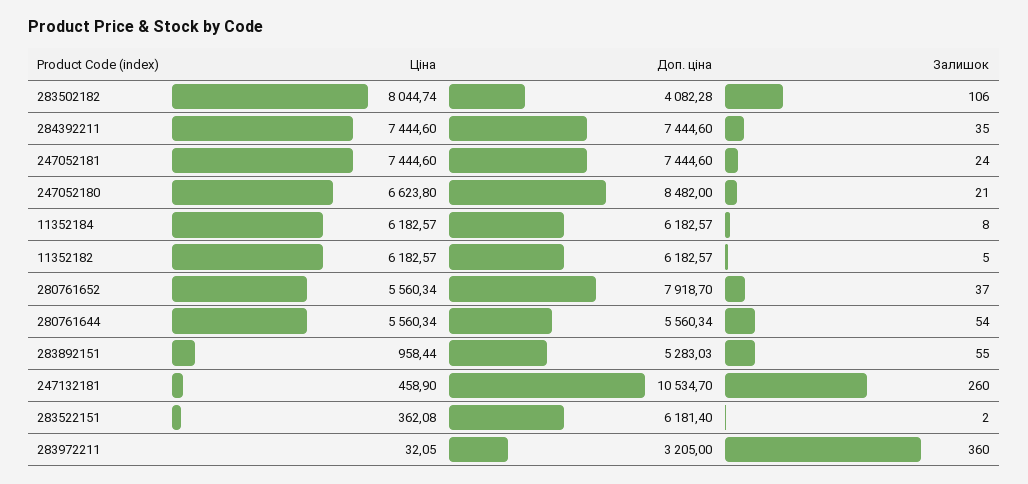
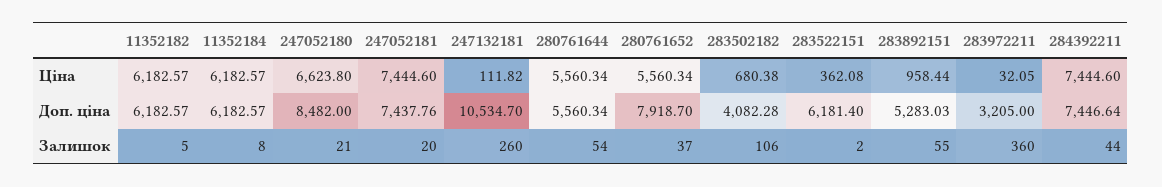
Ціна, 283502182: 8044.74 -> 680.38
Доп. ціна, 284392211: 7444.6 -> 7446.64
Залишок, 284392211: 35 -> 44
Доп. ціна, 247052181: 7444.6 -> 7437.76
Залишок, 247052181: 24 -> 20
Ціна, 247132181: 458.9 -> 111.82

